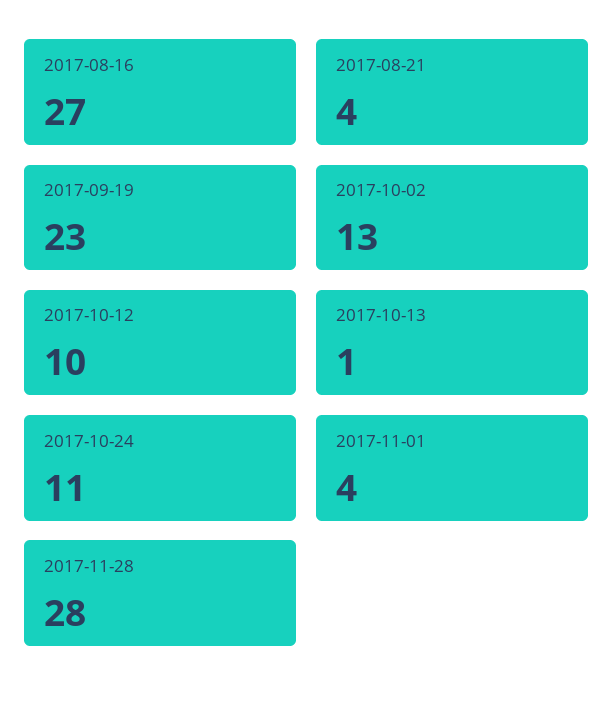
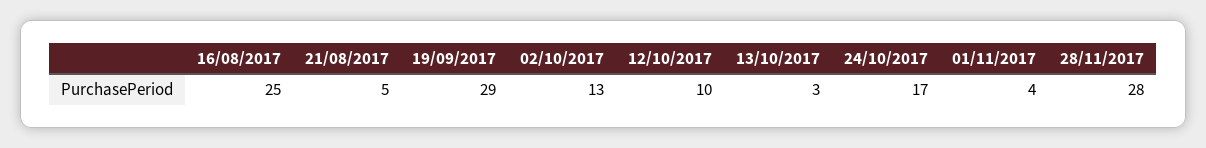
2017-08-16: 27 -> 25
2017-08-21: 4 -> 5
2017-09-19: 23 -> 29
2017-10-13: 1 -> 3
2017-10-24: 11 -> 17

